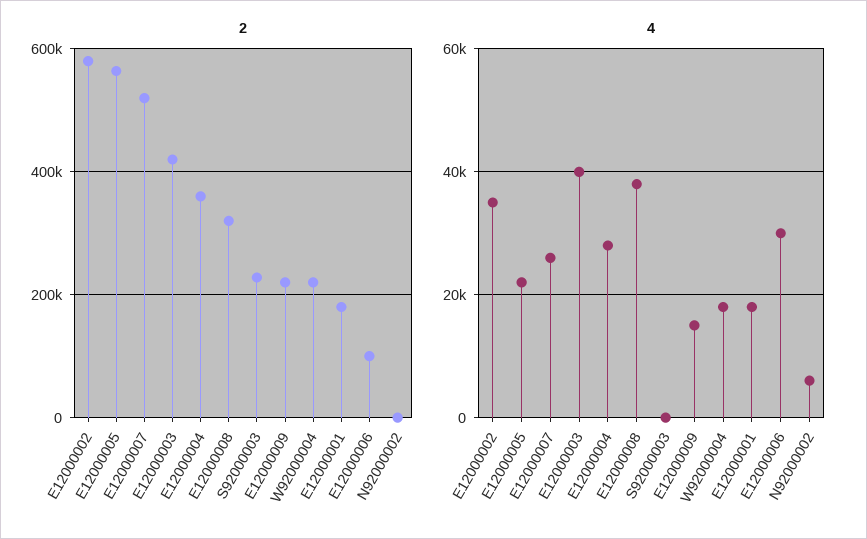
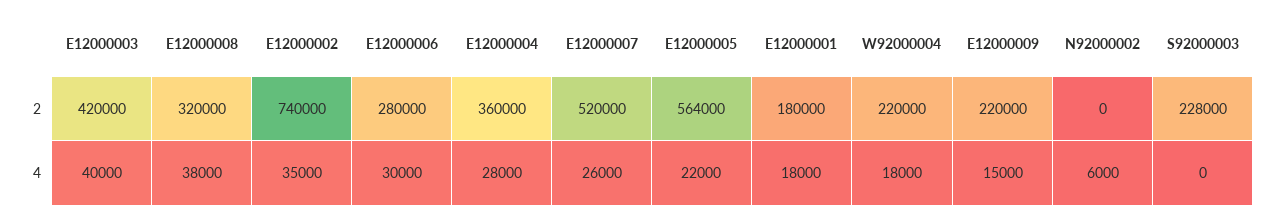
2, E12000002: 580000 -> 740000
2, E12000006: 100000 -> 280000

